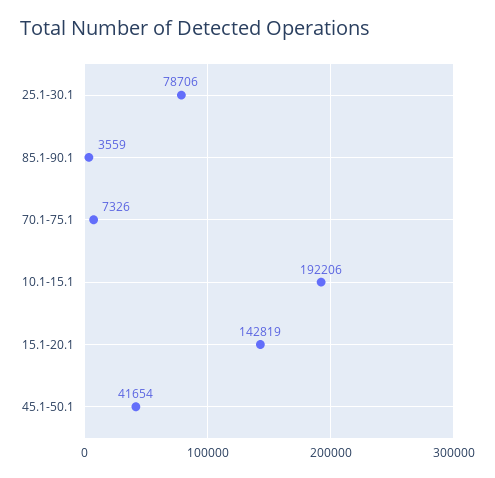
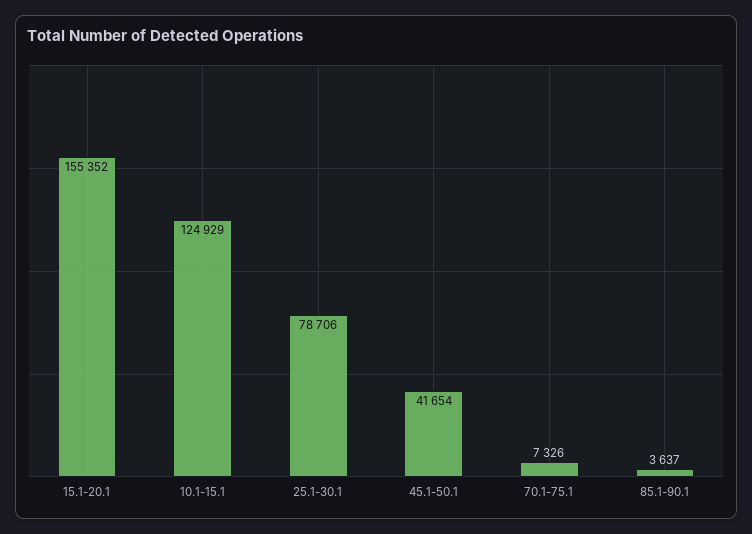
85.1-90.1: 3559 -> 3637
10.1-15.1: 192206 -> 124929
15.1-20.1: 142819 -> 155352

